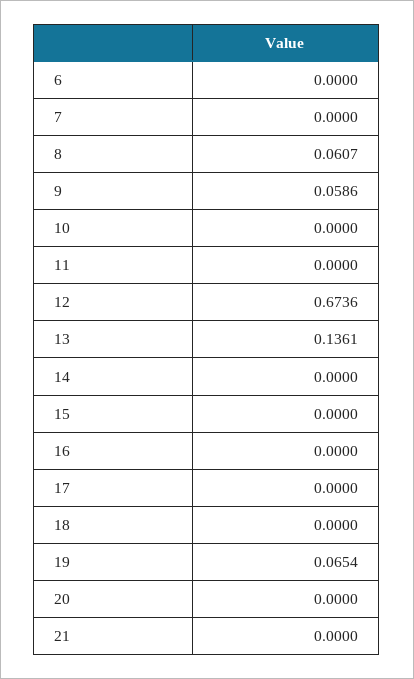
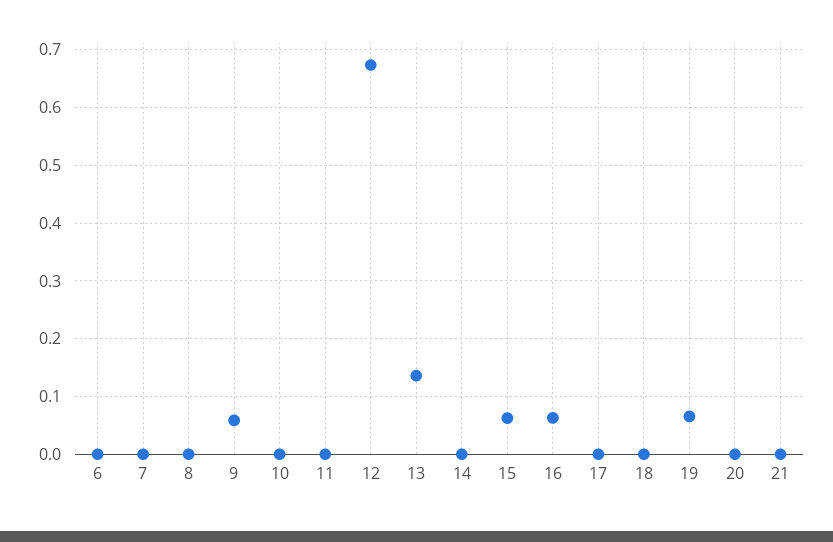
8: 0.0607 -> 0
15: 0 -> 0.06
16: 0 -> 0.06

